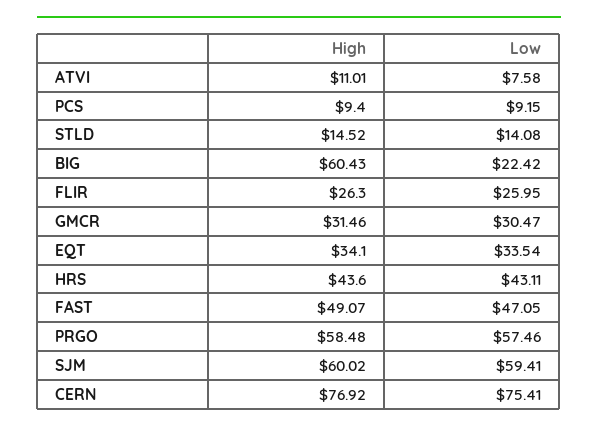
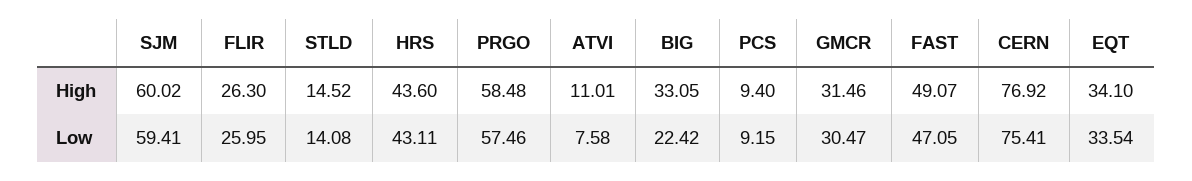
High, BIG: 60.43 -> 33.05

